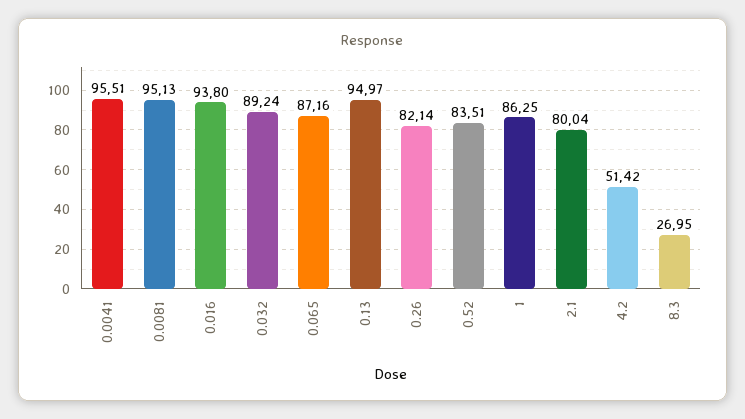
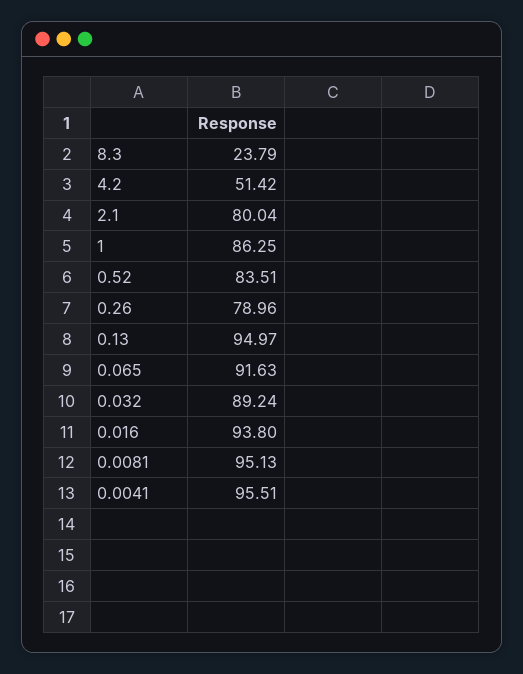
0.065: 87.16 -> 91.63
0.26: 82.14 -> 78.96
8.3: 26.95 -> 23.79

